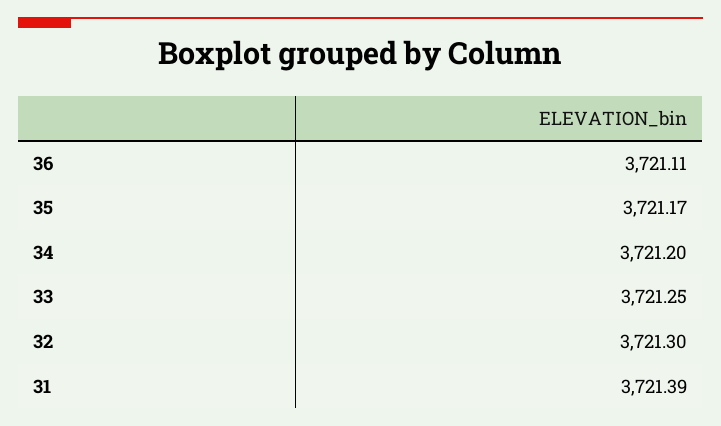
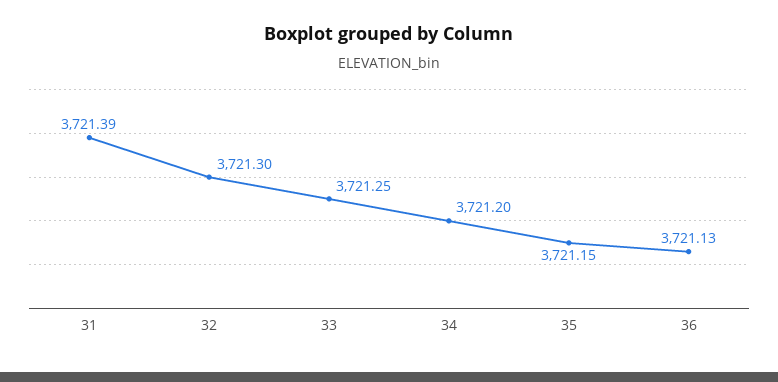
36: 3721.11 -> 3721.13
35: 3721.17 -> 3721.15

